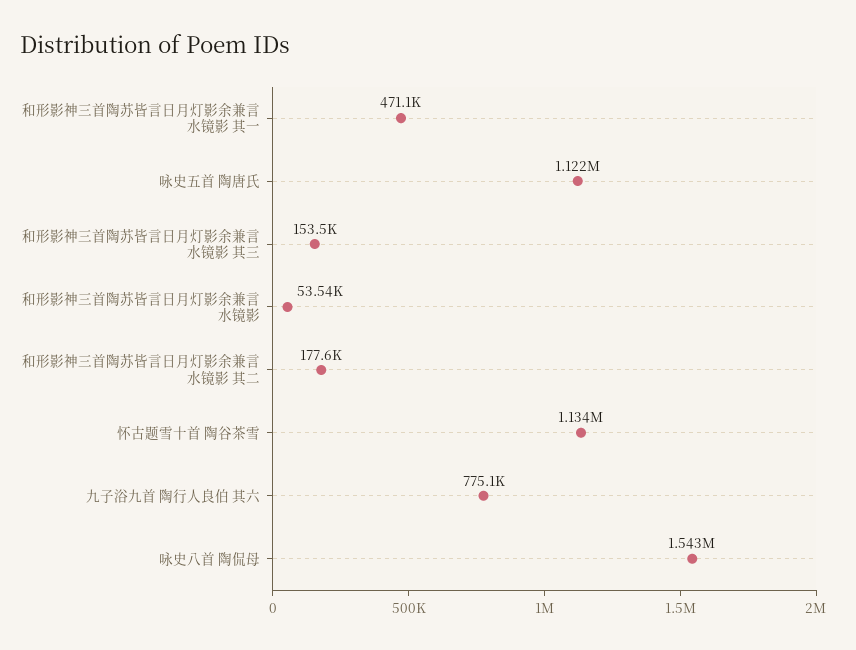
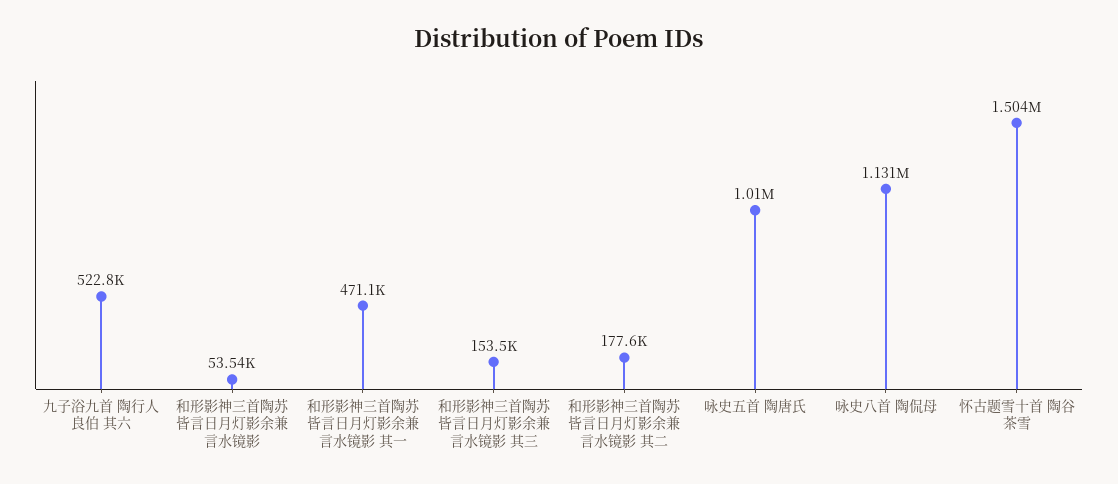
咏史五首 陶唐氏: 1122000 -> 1010000
怀古题雪十首 陶谷茶雪: 1134000 -> 1504000
九子浴九首 陶行人良伯 其六: 775100 -> 522800
咏史八首 陶侃母: 1543000 -> 1131000

